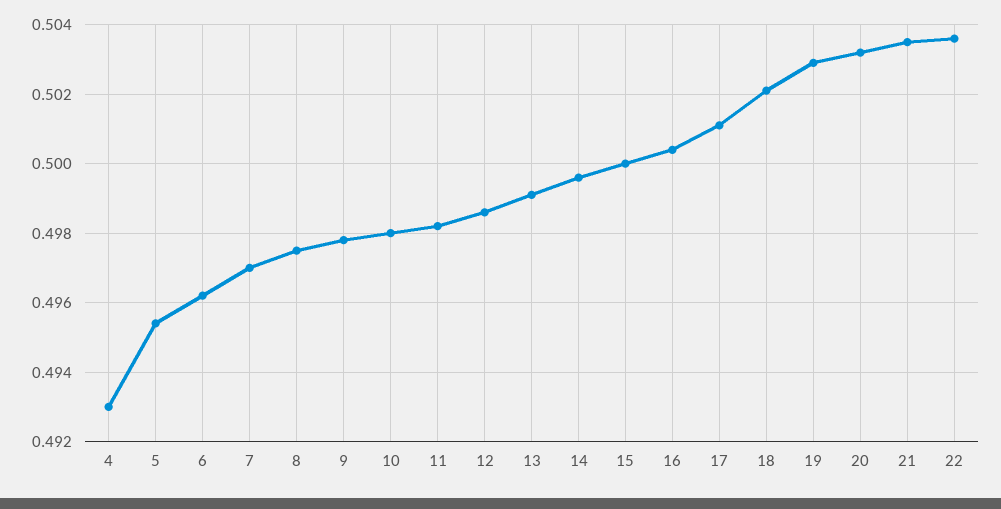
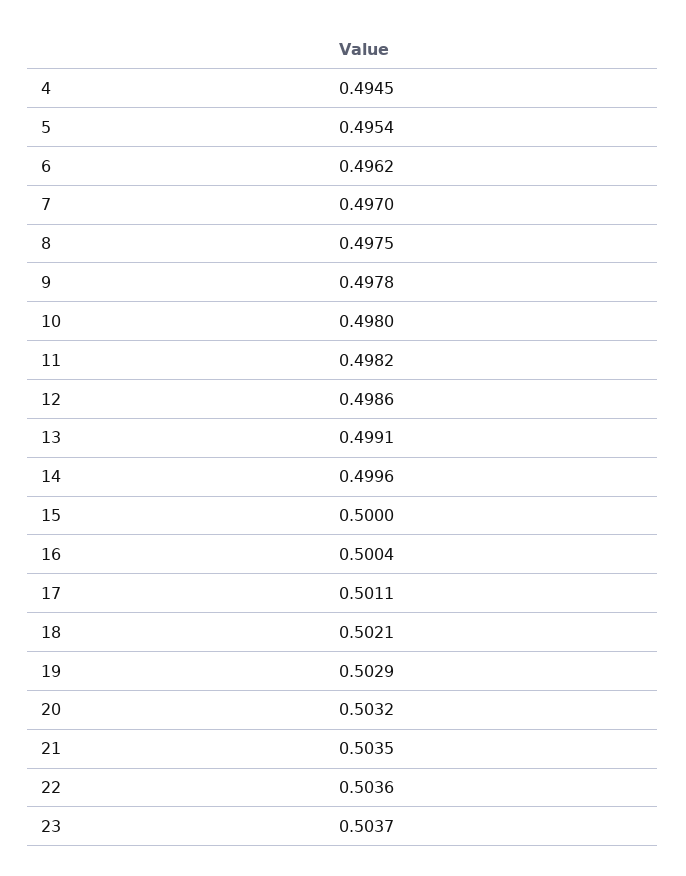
4: 0.493 -> 0.4945
23: none -> 0.5037

